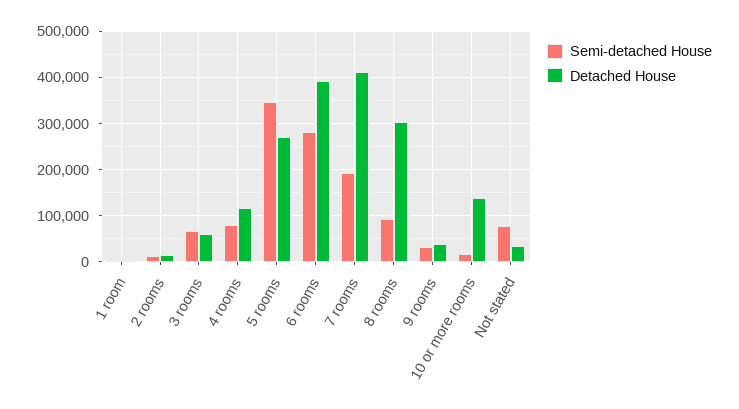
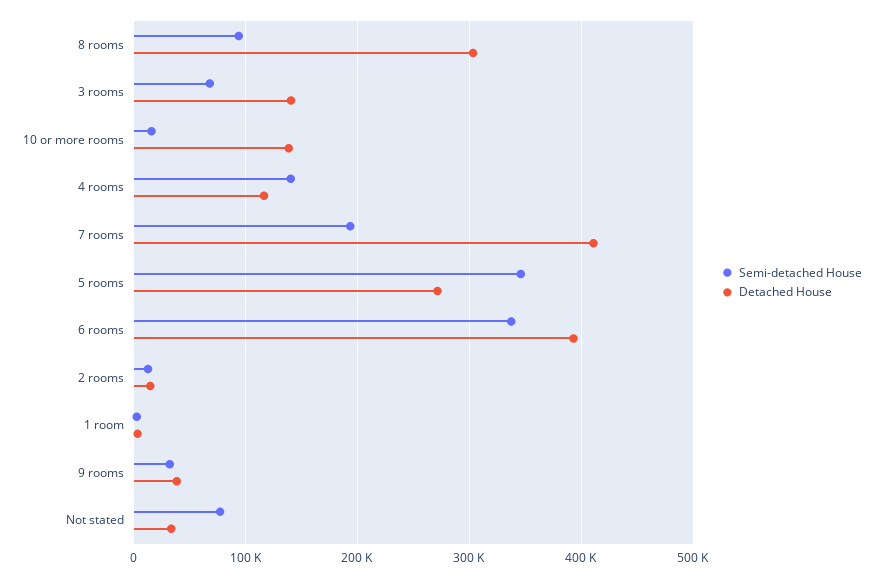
Detached House, 3 rooms: 60000 -> 140000
Semi-detached House, 4 rooms: 80000 -> 140000
Semi-detached House, 6 rooms: 280000 -> 340000

